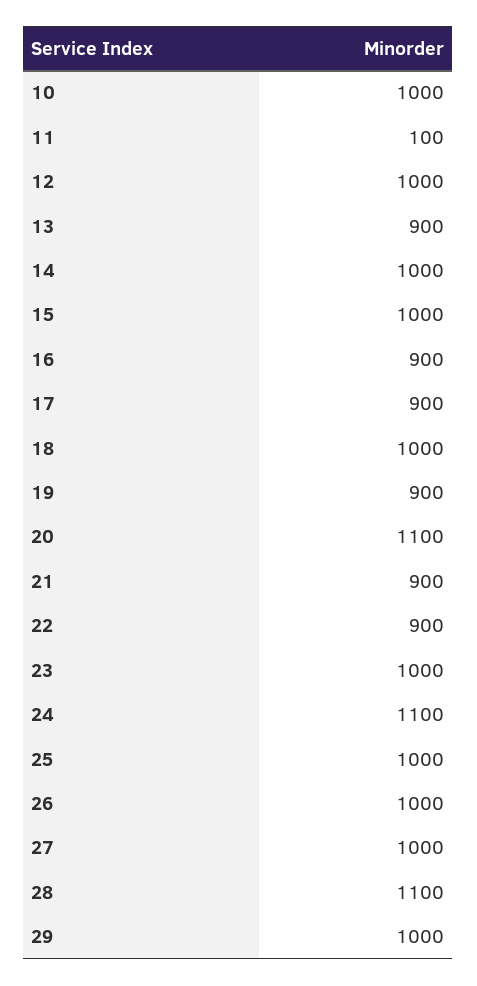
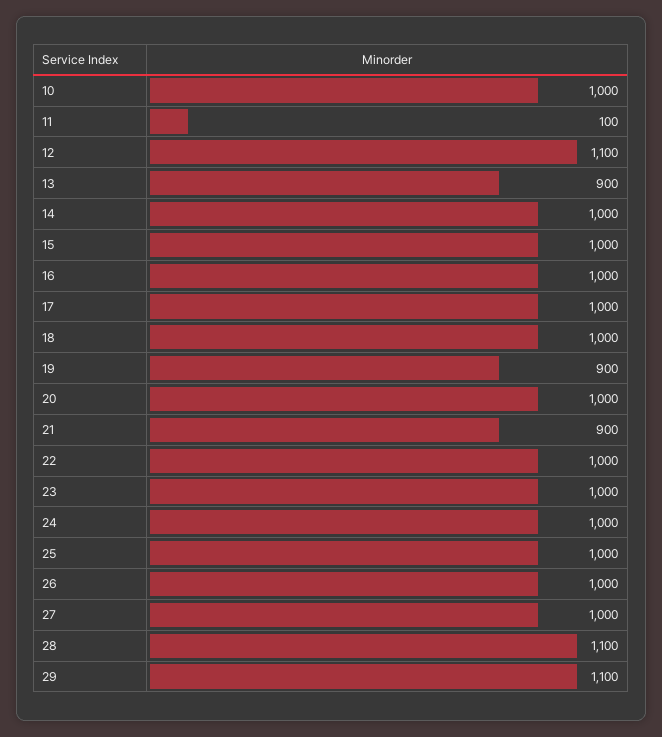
12: 1000 -> 1100
16: 900 -> 1000
17: 900 -> 1000
20: 1100 -> 1000
22: 900 -> 1000
24: 1100 -> 1000
29: 1000 -> 1100

